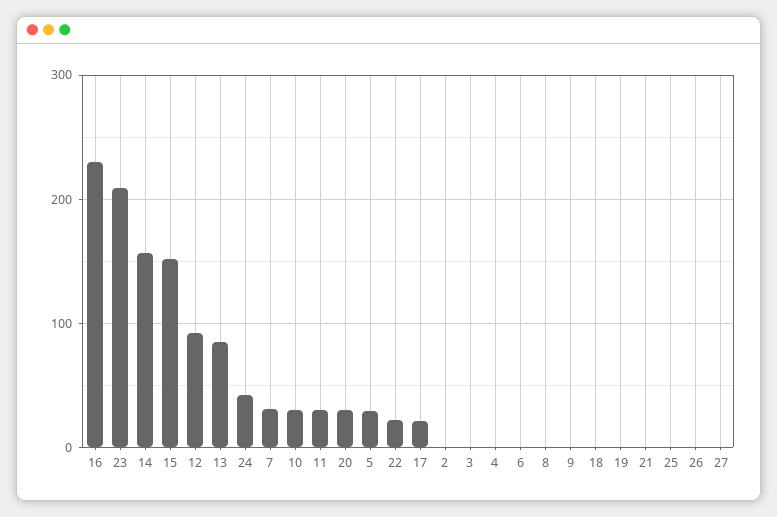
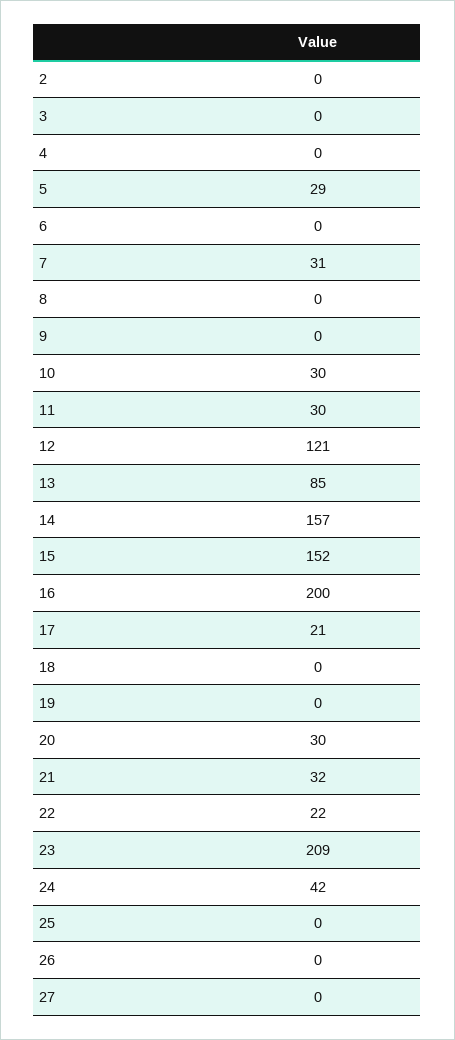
16: 230 -> 200
12: 90 -> 121
21: 0 -> 32

